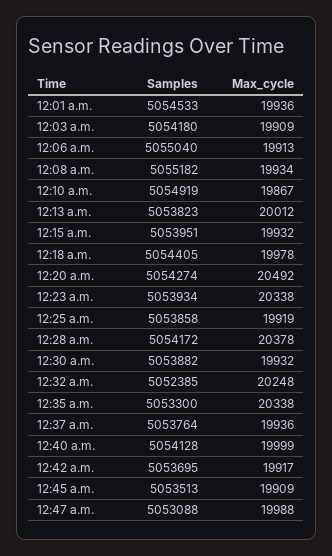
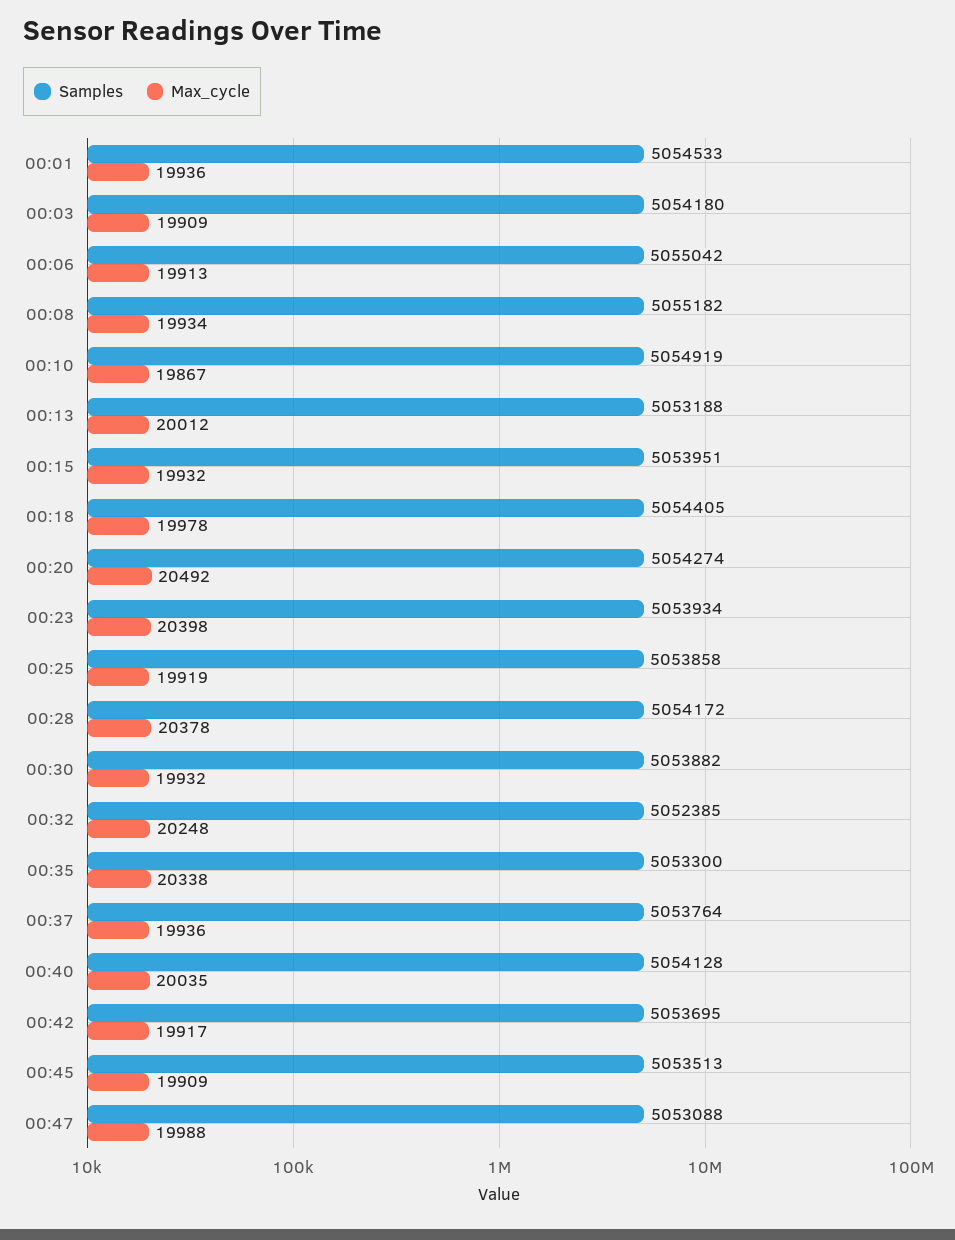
Samples, 12:06 a.m.: 5055040 -> 5055042
Samples, 12:13 a.m.: 5053823 -> 5053188
Max_cycle, 12:23 a.m.: 20338 -> 20398
Max_cycle, 12:40 a.m.: 19999 -> 20035

